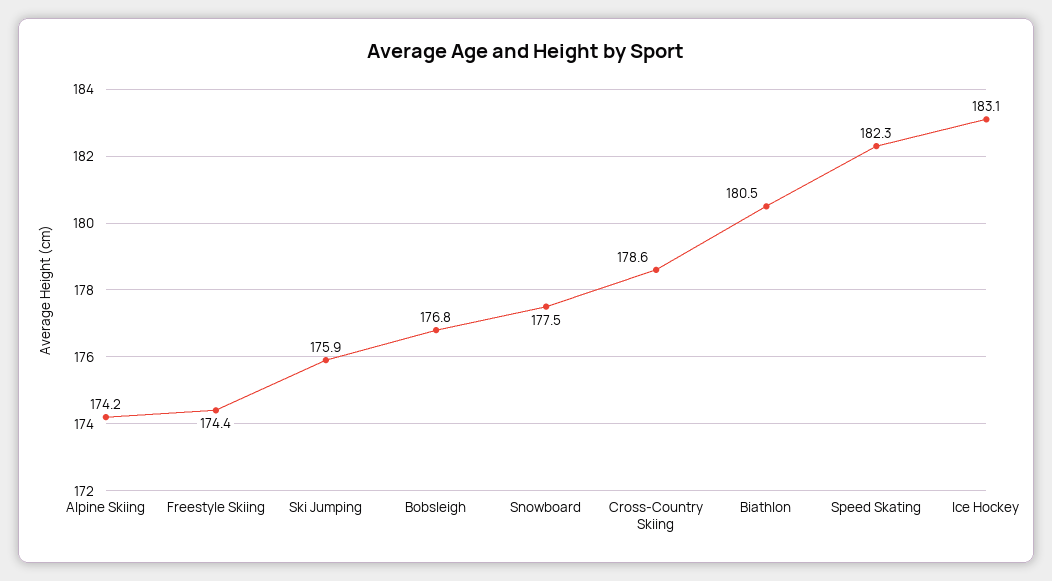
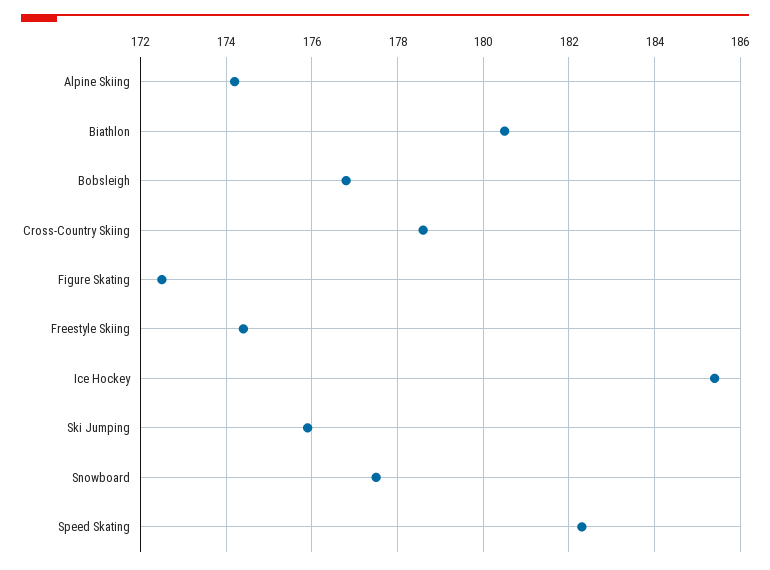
Ice Hockey: 183.1 -> 185.5
Figure Skating: none -> 172.5

